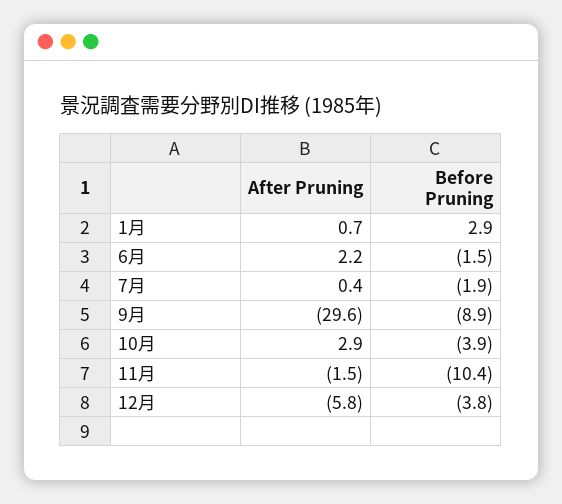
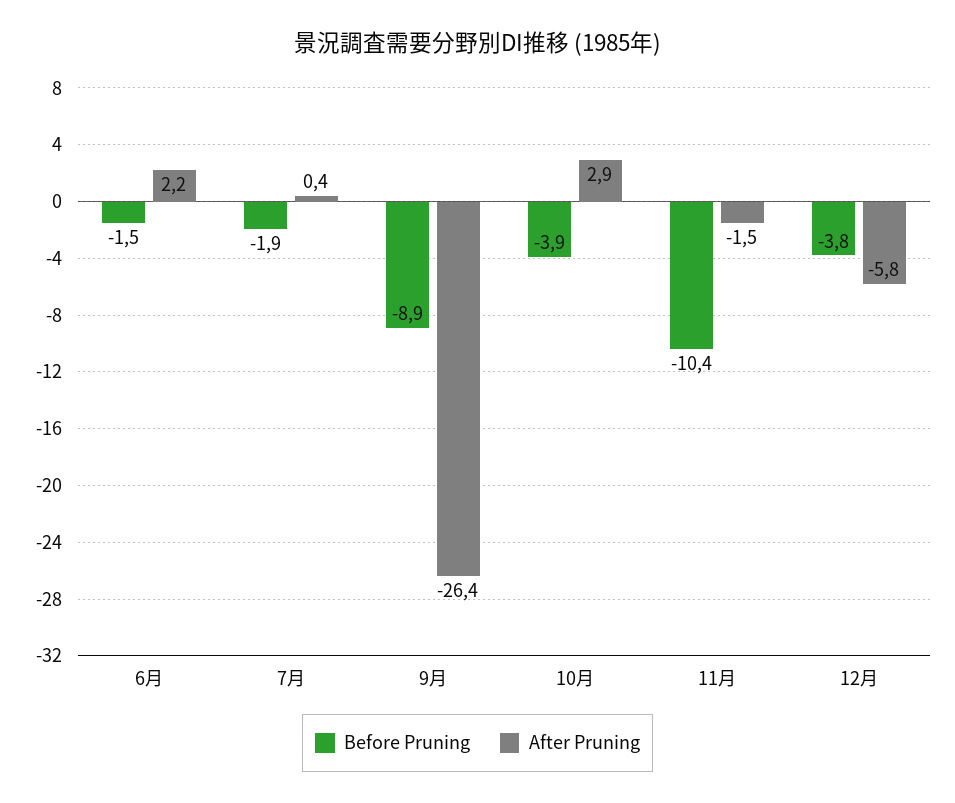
After Pruning, 1月: 0.7 -> none
Before Pruning, 1月: 2.9 -> none
After Pruning, 9月: -29.6 -> -26.4

